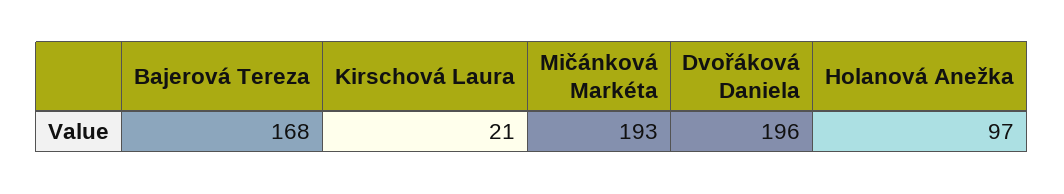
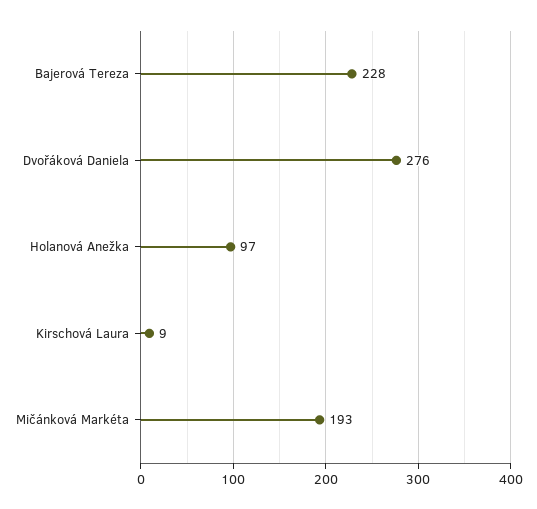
Bajerová Tereza: 168 -> 228
Kirschová Laura: 21 -> 9
Dvořáková Daniela: 196 -> 276

